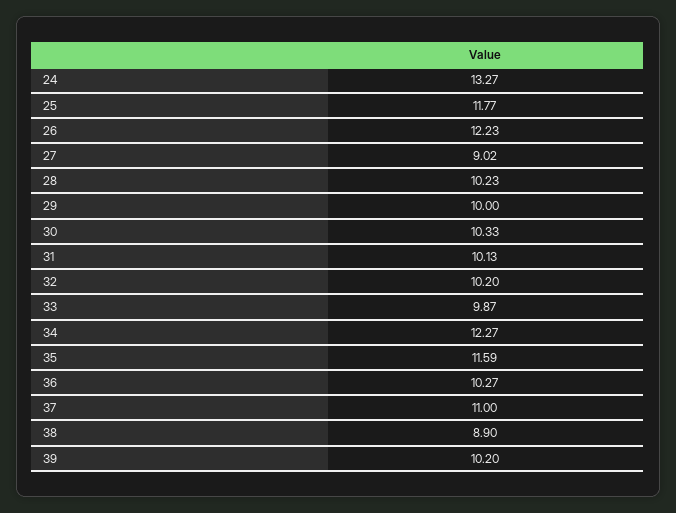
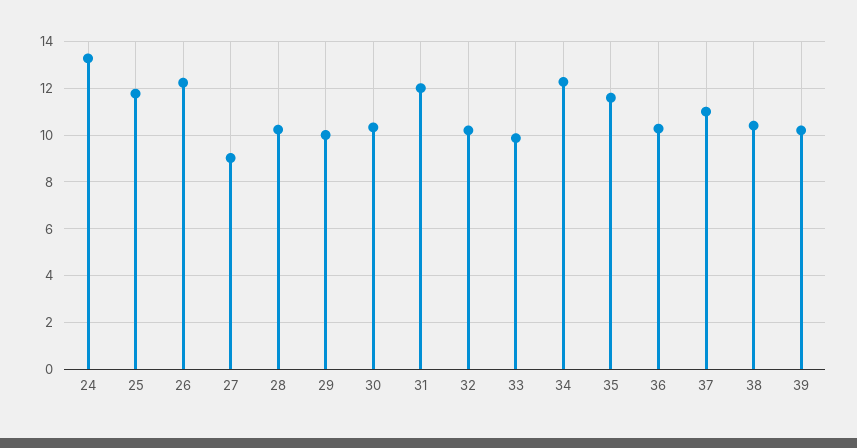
31: 10.13 -> 12
38: 8.9 -> 10.5

